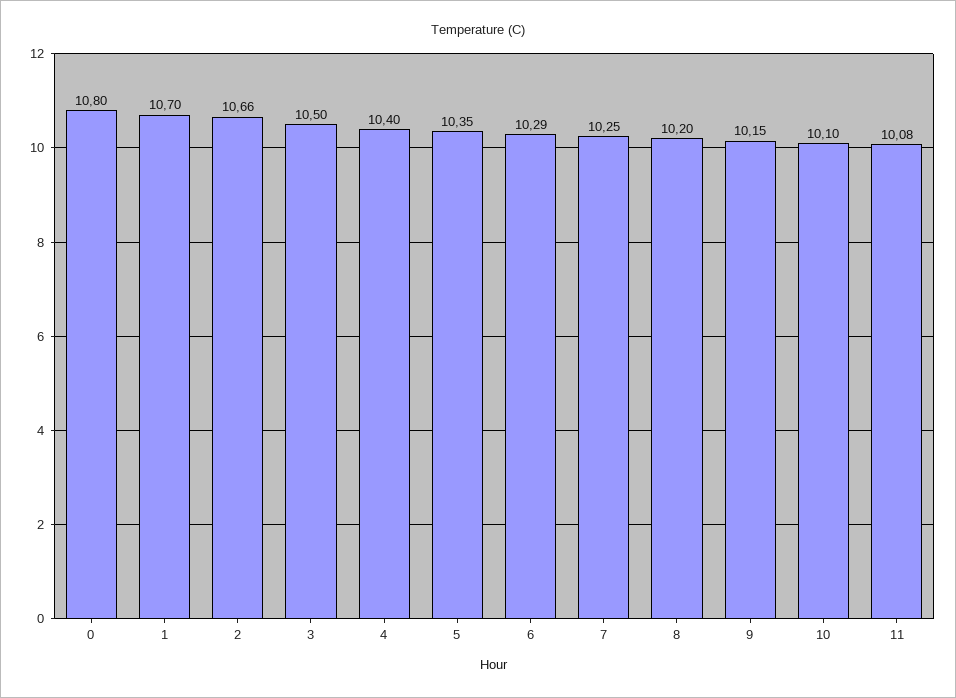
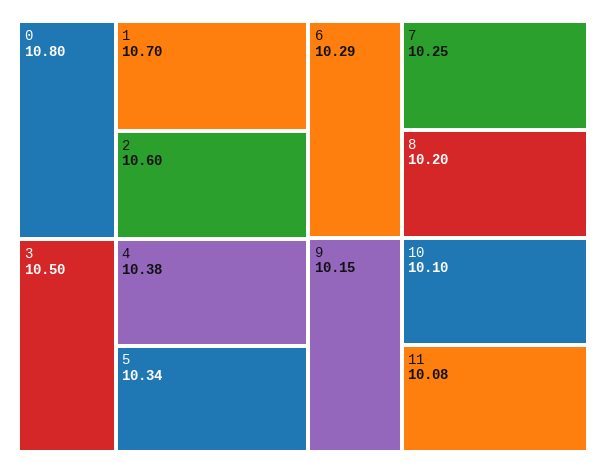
2: 10.66 -> 10.6
4: 10.4 -> 10.38
5: 10.35 -> 10.34

